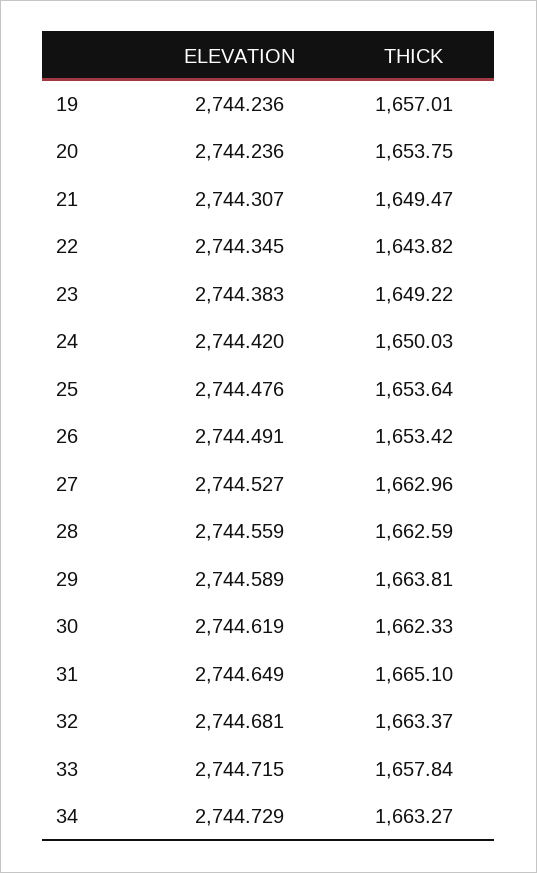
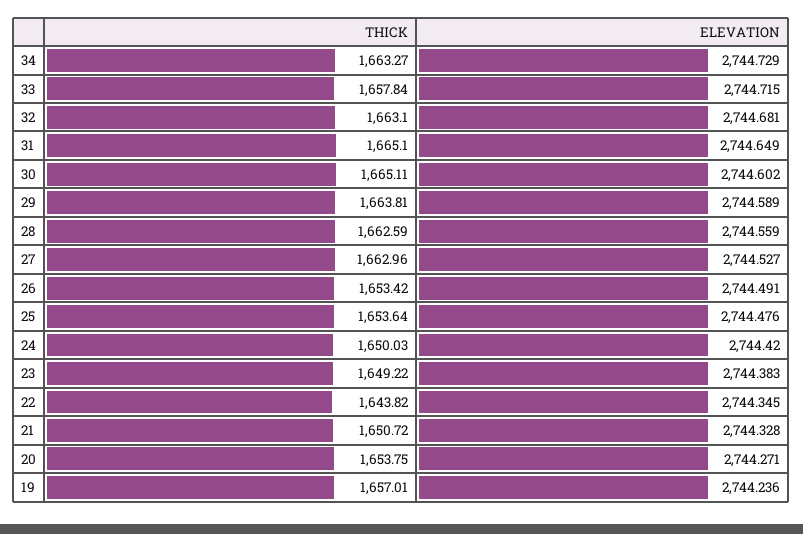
ELEVATION, 20: 2744.236 -> 2744.271
ELEVATION, 21: 2744.307 -> 2744.328
THICK, 21: 1649.47 -> 1650.72
ELEVATION, 30: 2744.619 -> 2744.602
THICK, 30: 1662.33 -> 1665.11
THICK, 32: 1663.37 -> 1663.1

